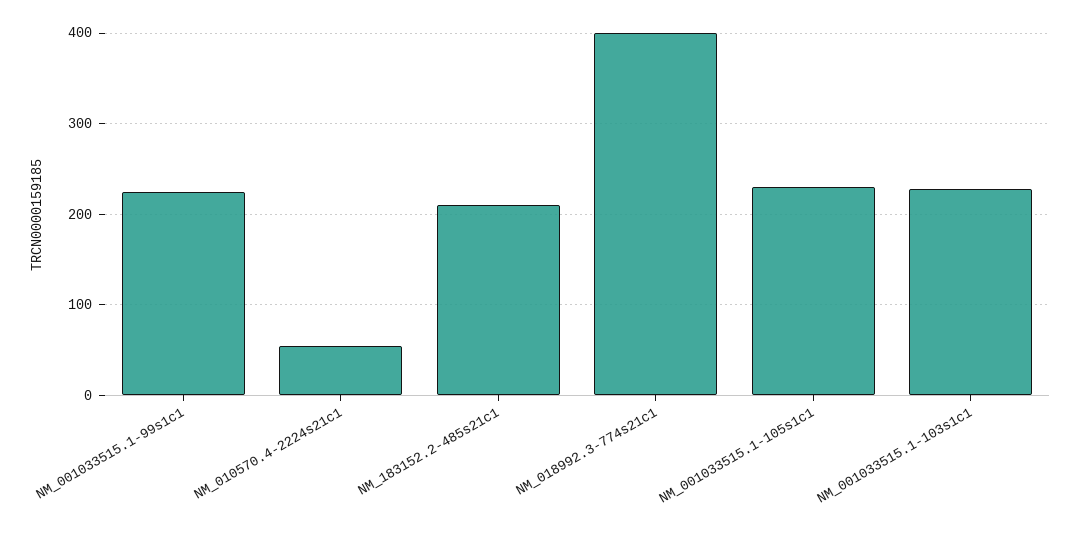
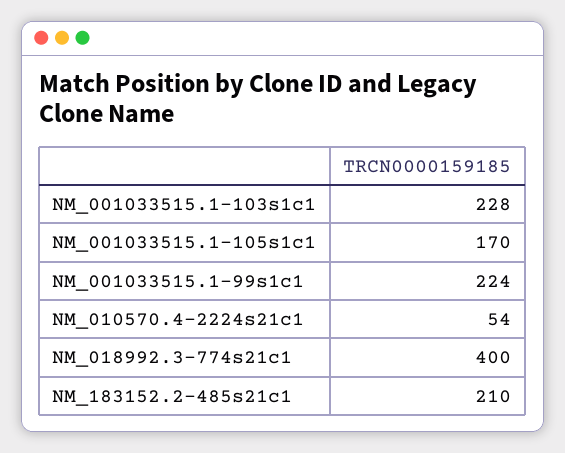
NM_001033515.1-105s1c1: 230 -> 170

